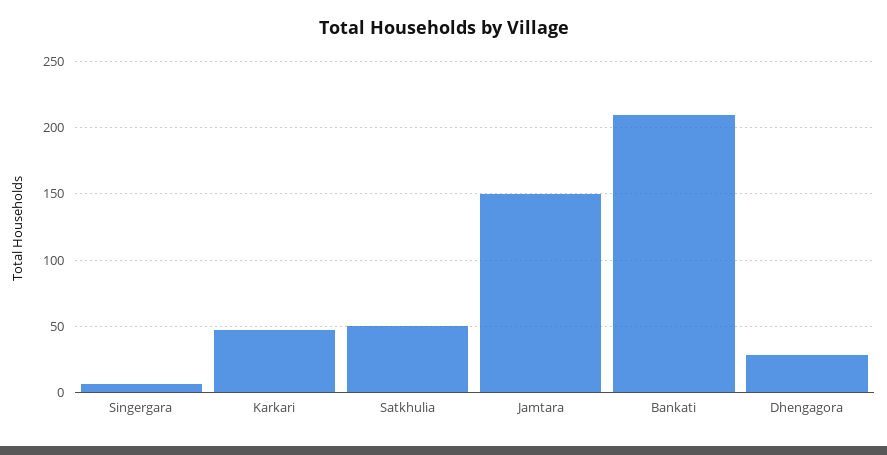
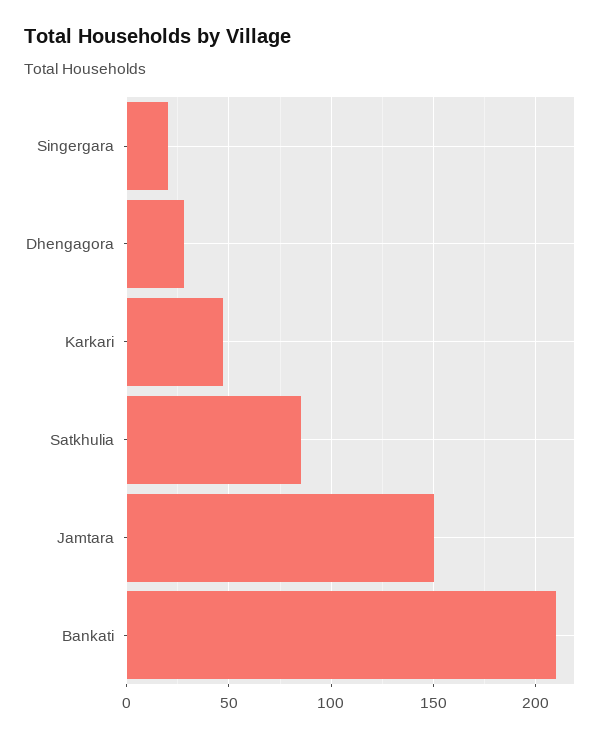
Singergara: 5 -> 20
Satkhulia: 50 -> 85

